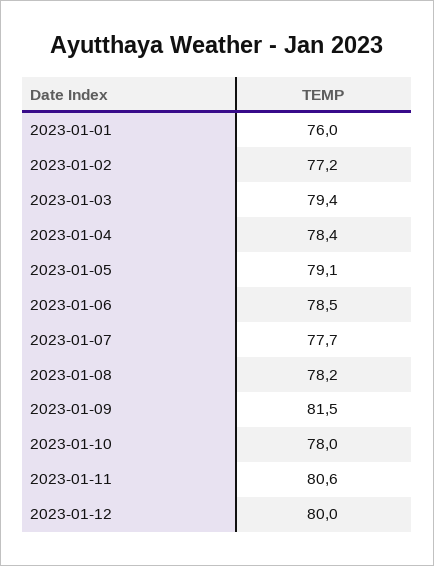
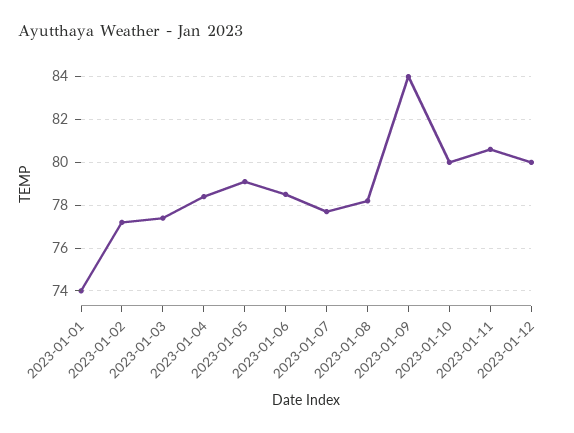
2023-01-01: 76 -> 74
2023-01-03: 79.4 -> 77.5
2023-01-09: 81.5 -> 84
2023-01-10: 78 -> 80

